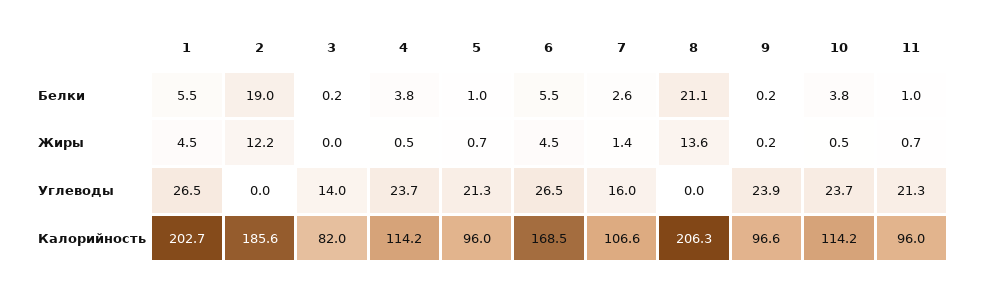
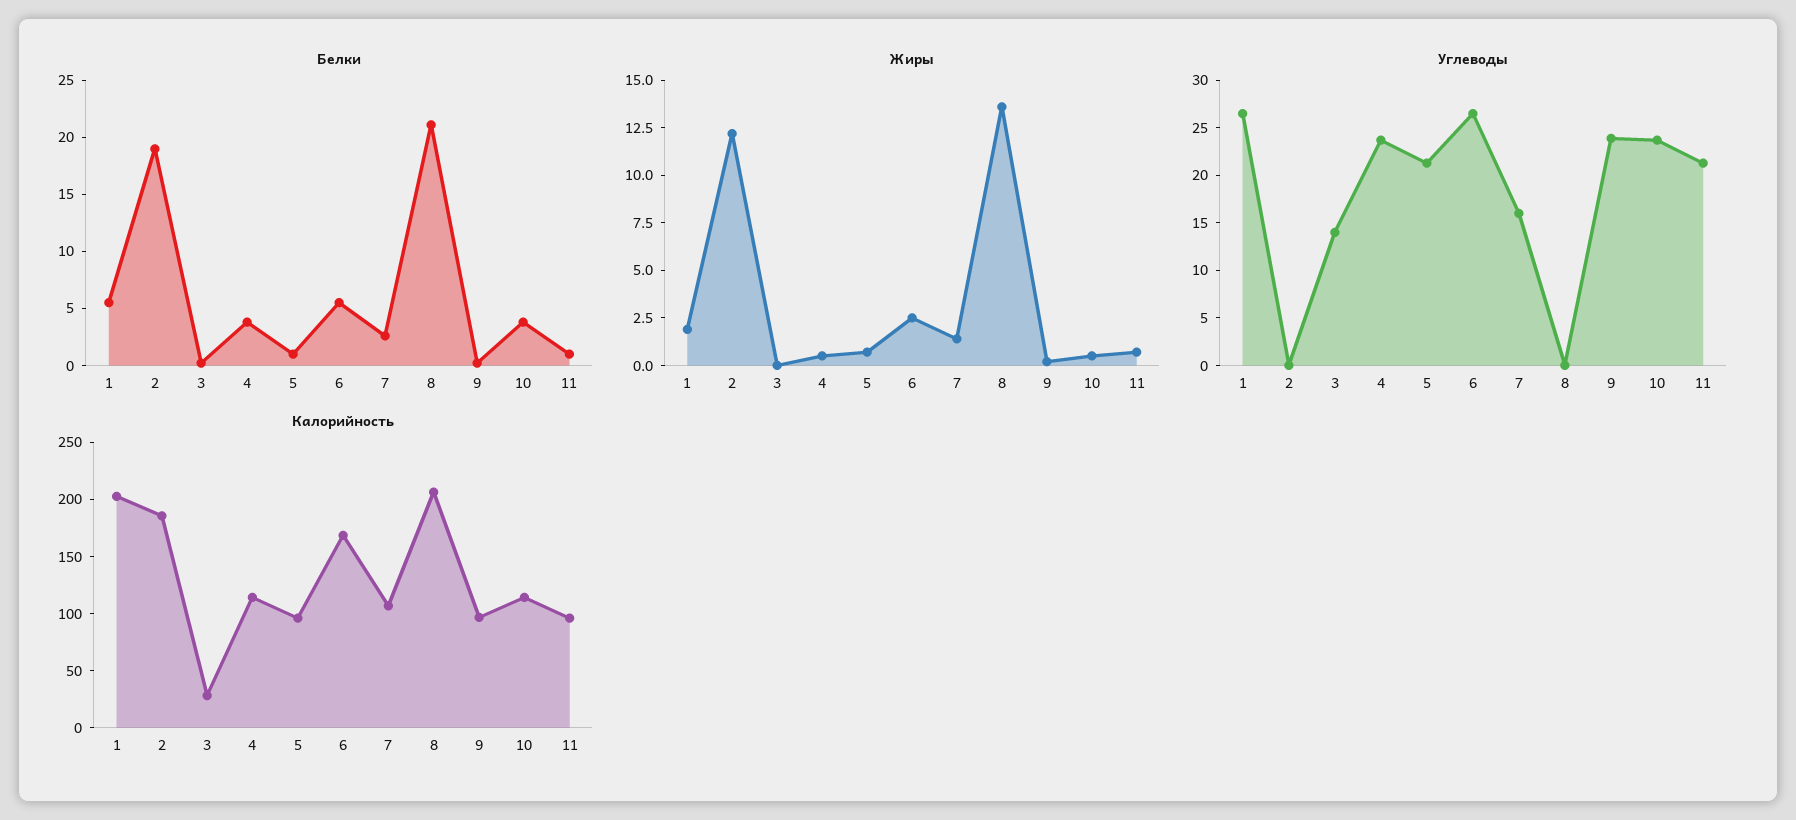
Жиры, 1: 4.5 -> 2
Жиры, 6: 4.5 -> 2.5
Калорийность, 3: 82 -> 30

